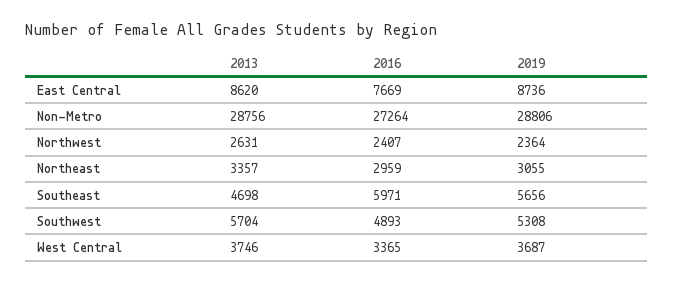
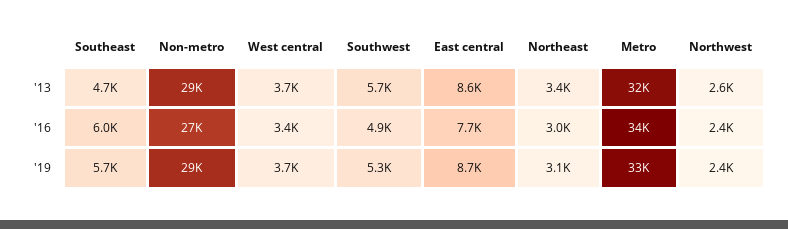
2013, Metro: none -> 32000
2016, Metro: none -> 34000
2019, Metro: none -> 33000

